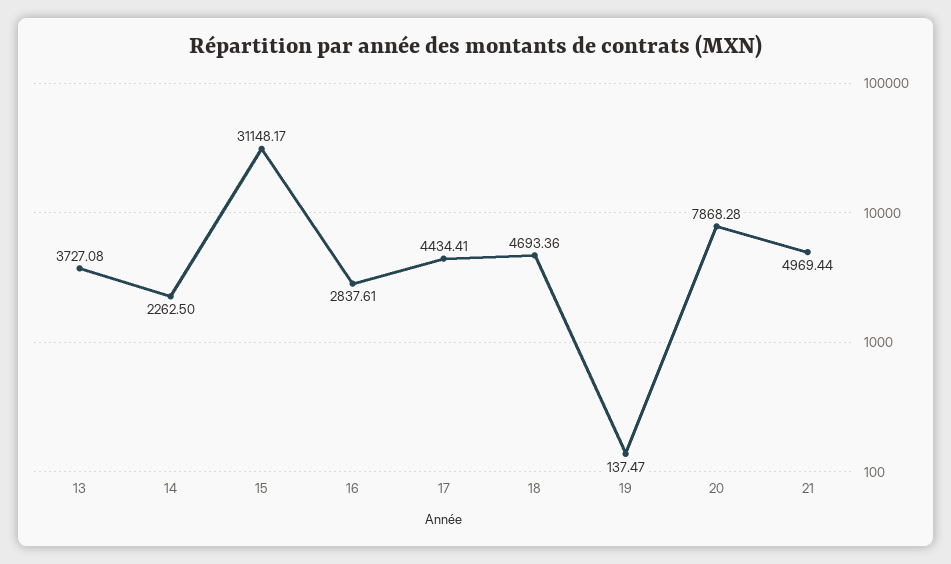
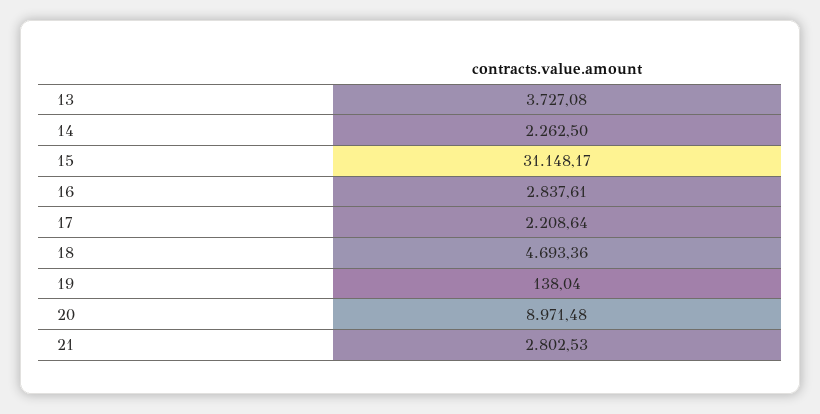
17: 4434.41 -> 2208.64
19: 137.47 -> 138.04
20: 7868.28 -> 8971.48
21: 4969.44 -> 2802.53

